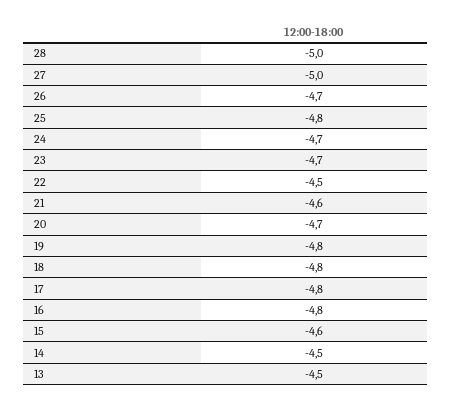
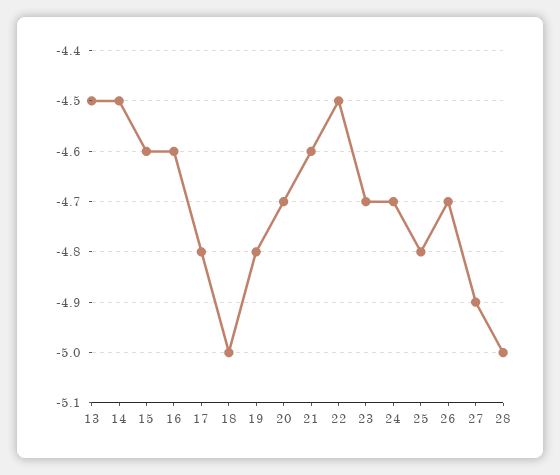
27: -5 -> -4.9
18: -4.8 -> -5
16: -4.8 -> -4.6

